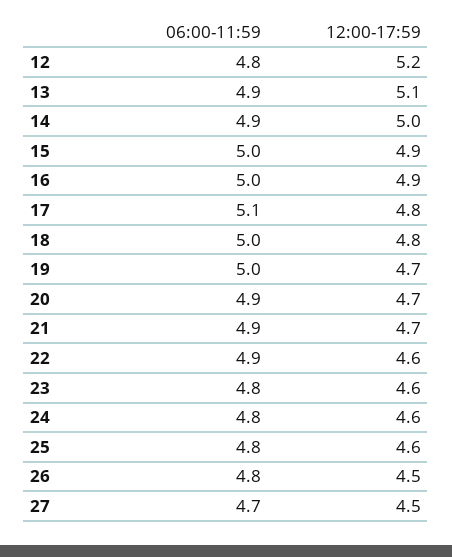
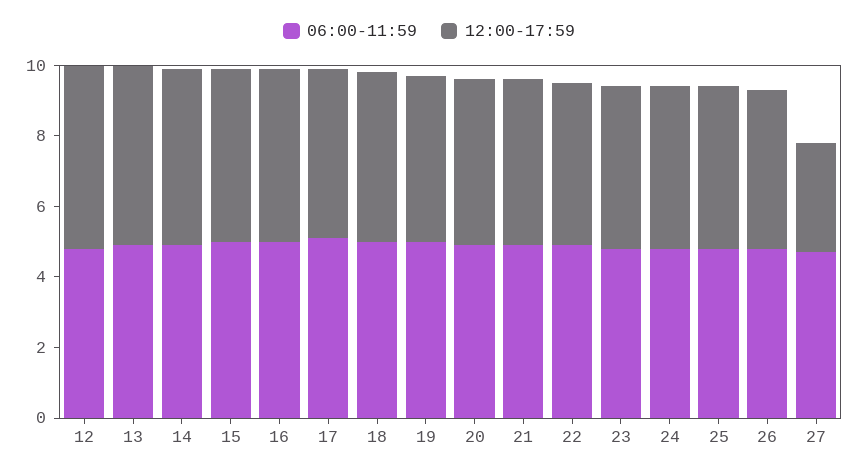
12:00-17:59, 27: 4.5 -> 3

